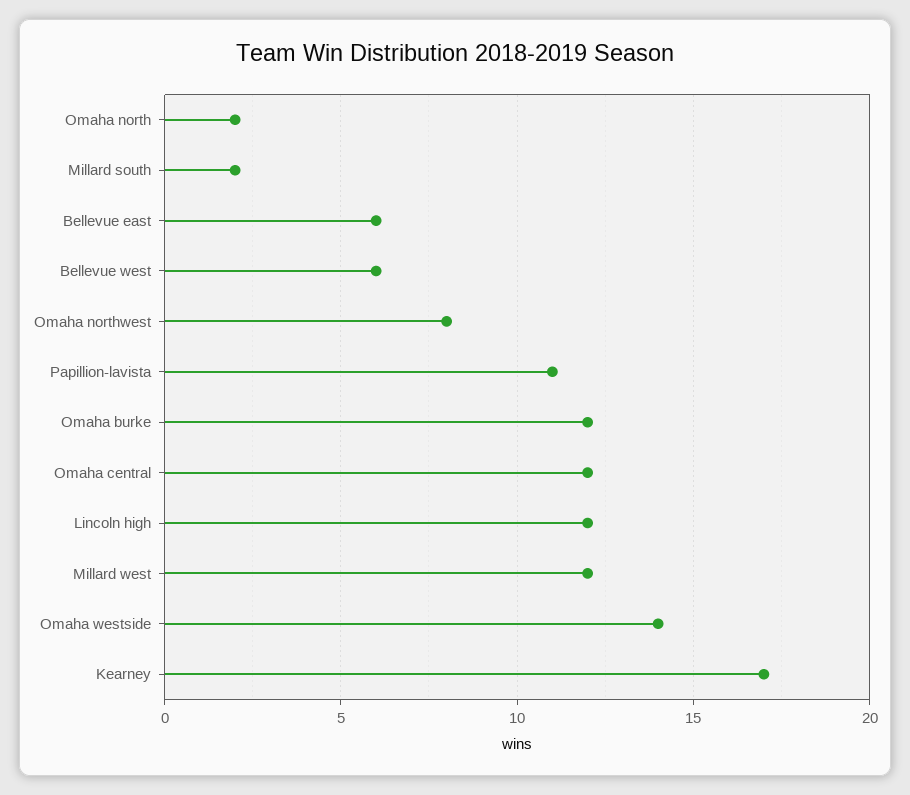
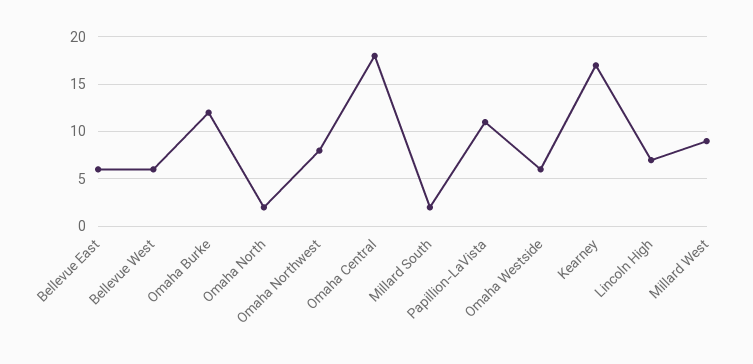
Omaha central: 12 -> 18
Lincoln high: 12 -> 7
Millard west: 12 -> 9
Omaha westside: 14 -> 6

